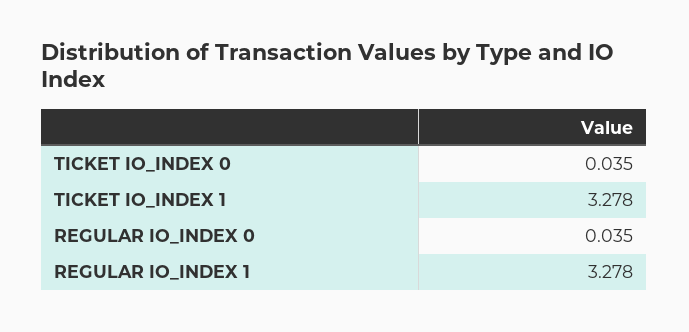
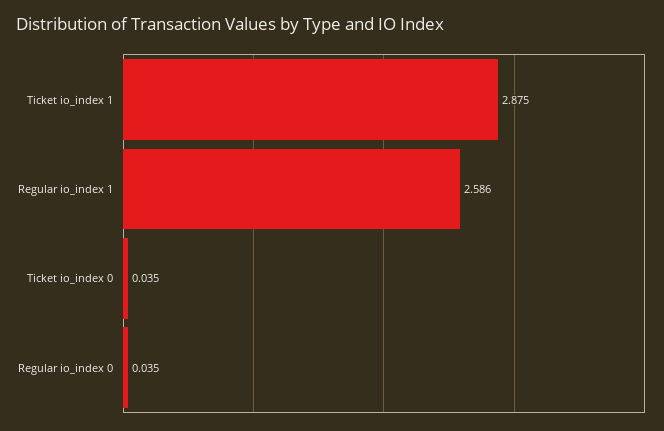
TICKET IO_INDEX 1: 3.278 -> 2.875
REGULAR IO_INDEX 1: 3.278 -> 2.586

